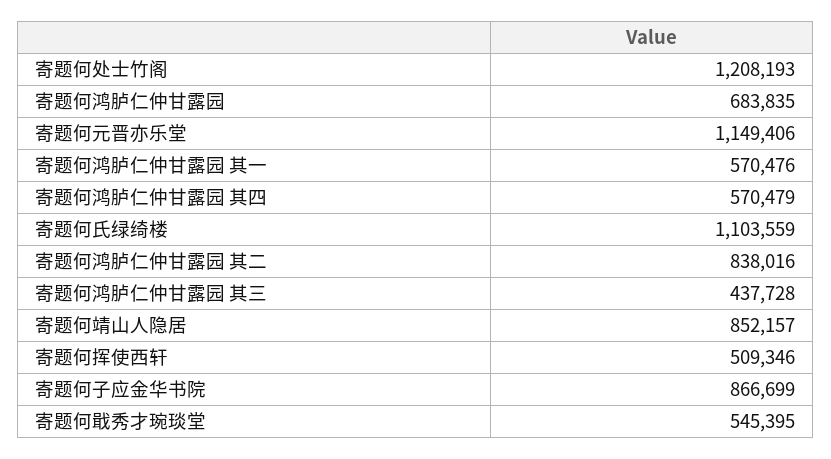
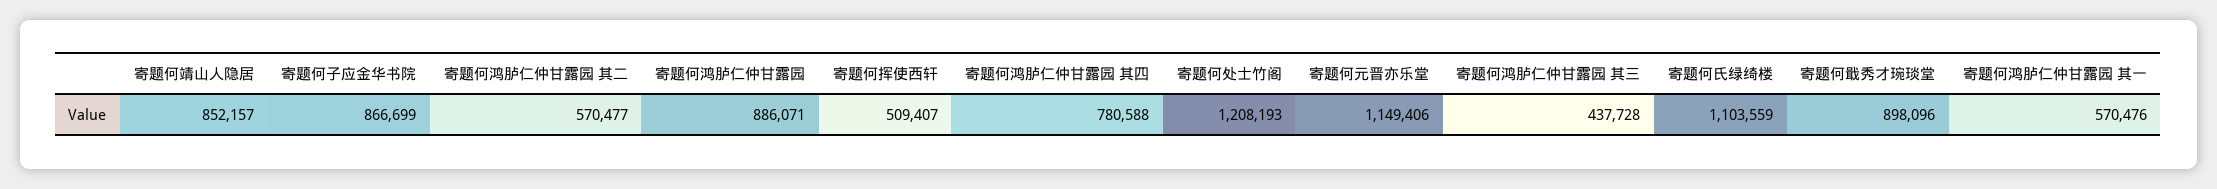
寄题何鸿胪仁仲甘露园: 683835 -> 886071
寄题何鸿胪仁仲甘露园 其四: 570479 -> 780588
寄题何鸿胪仁仲甘露园 其二: 838016 -> 570477
寄题何挥使西轩: 509346 -> 509407
寄题何戢秀才琬琰堂: 545395 -> 898096

